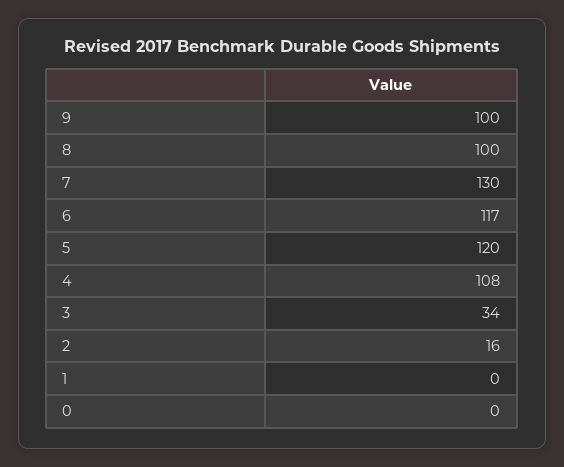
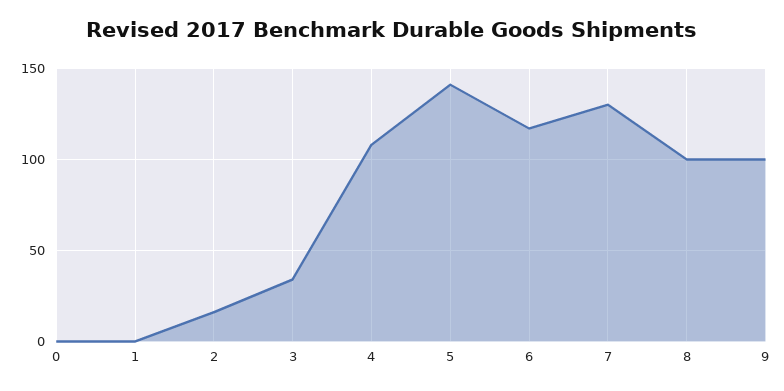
5: 120 -> 140

